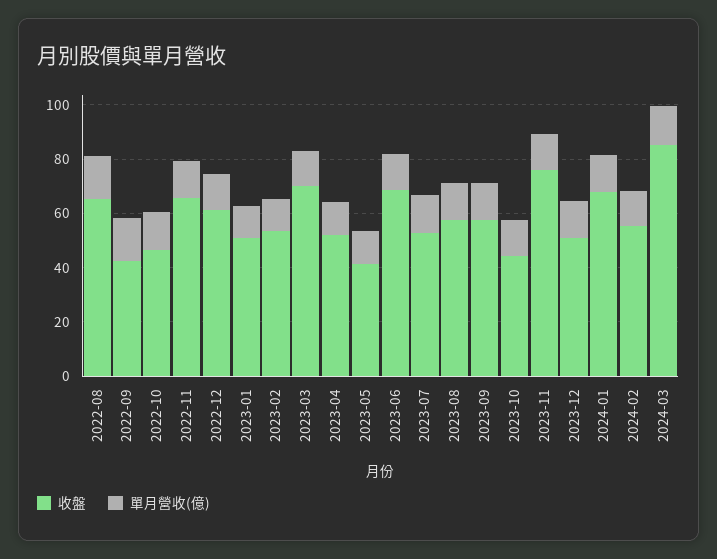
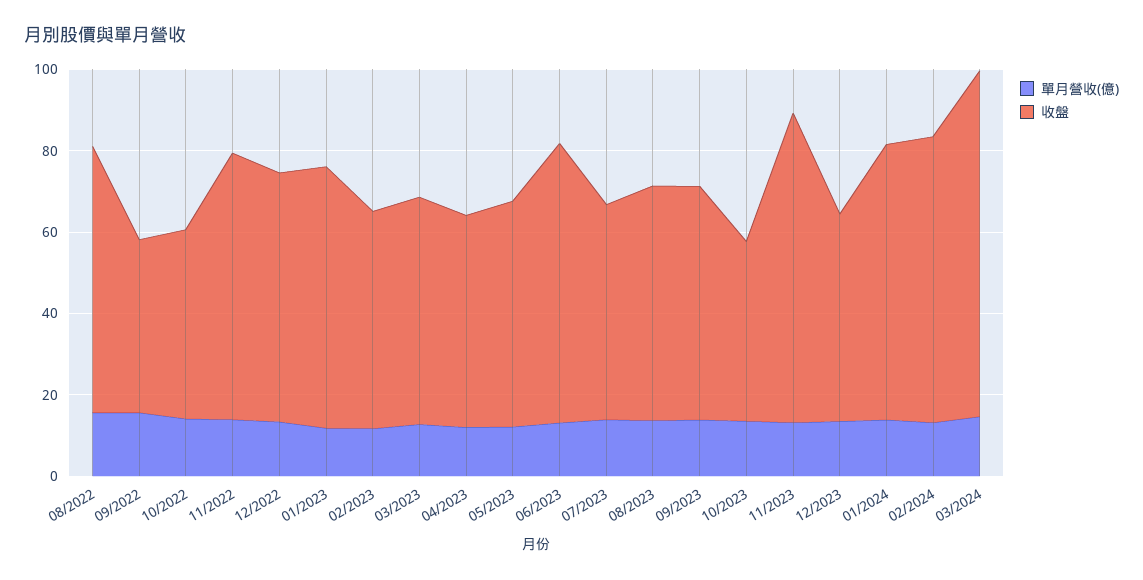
收盤, 2023-01: 50 -> 65
收盤, 2023-03: 70 -> 55
收盤, 2023-05: 40 -> 55
收盤, 2024-02: 55 -> 70

